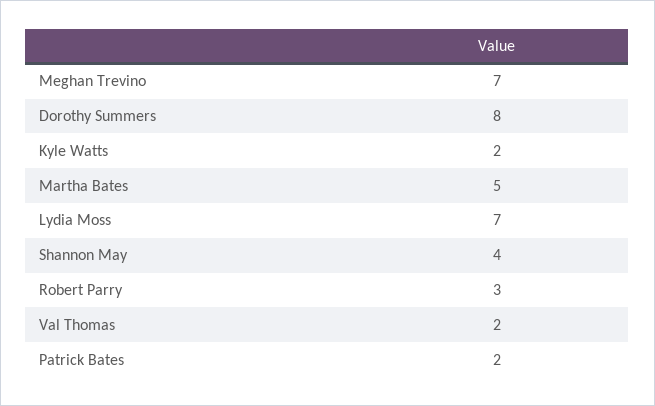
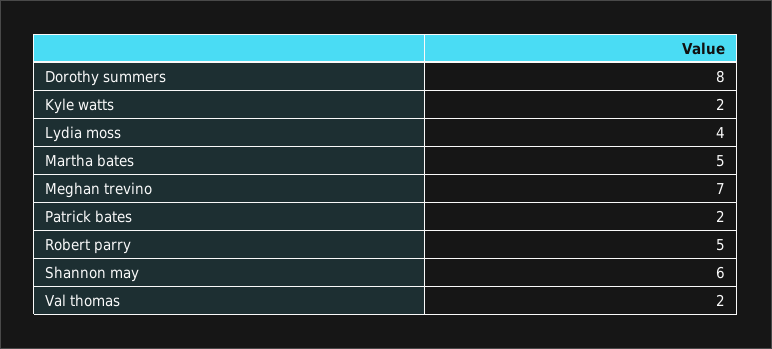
Lydia Moss: 7 -> 4
Shannon May: 4 -> 6
Robert Parry: 3 -> 5

